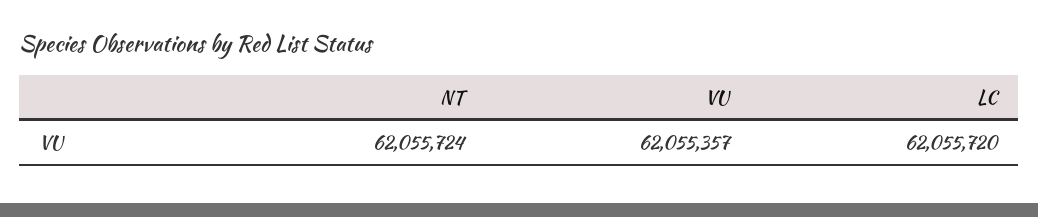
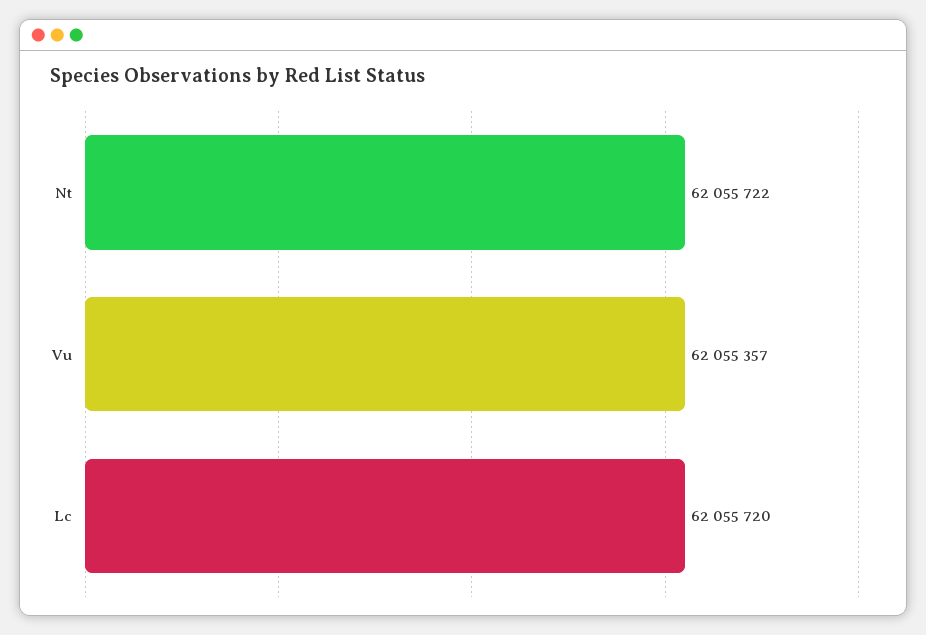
NT: 62055724 -> 62055722

